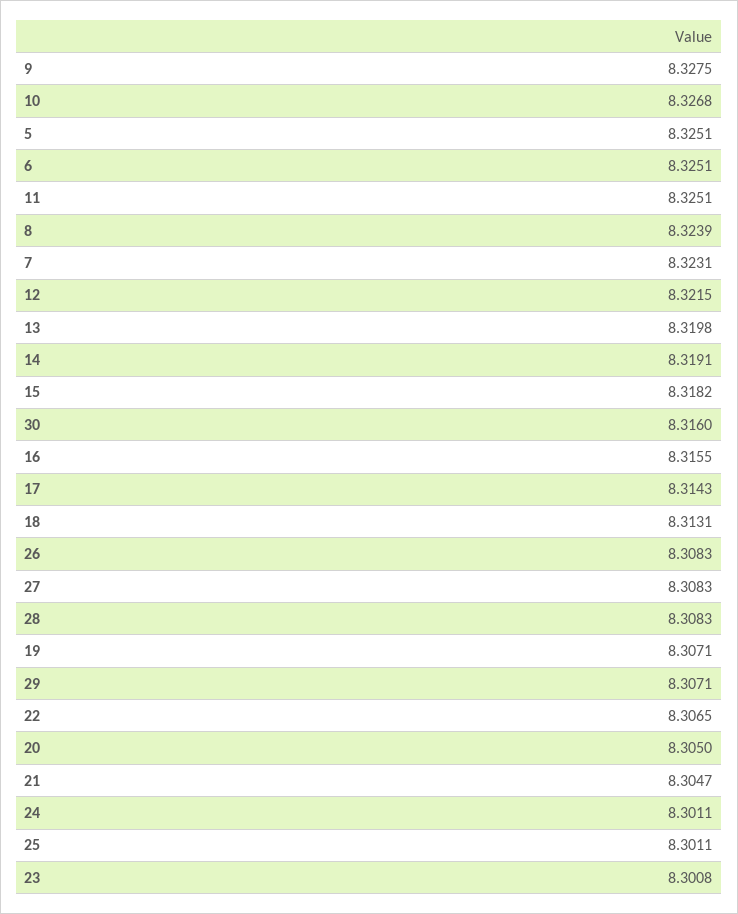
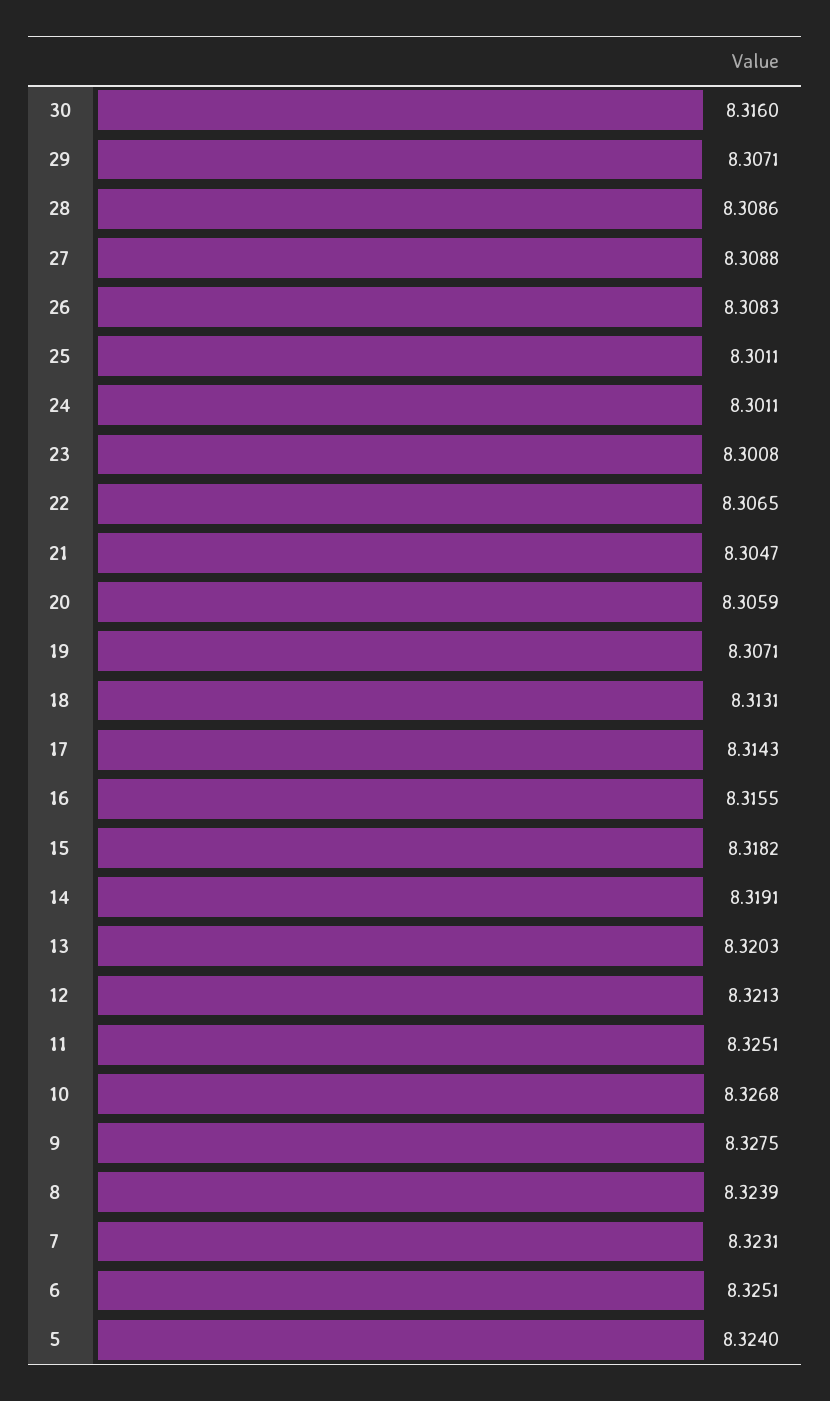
5: 8.3251 -> 8.324
12: 8.3215 -> 8.3213
13: 8.3198 -> 8.3203
27: 8.3083 -> 8.3088
28: 8.3083 -> 8.3086
20: 8.305 -> 8.3059

